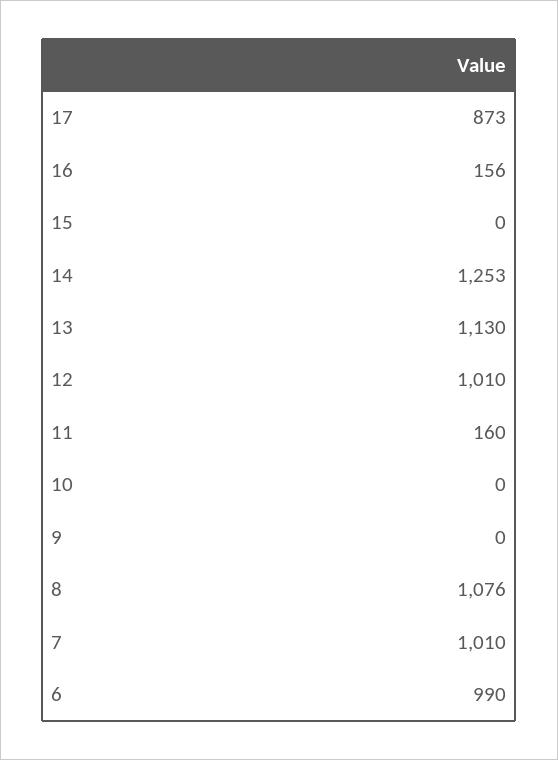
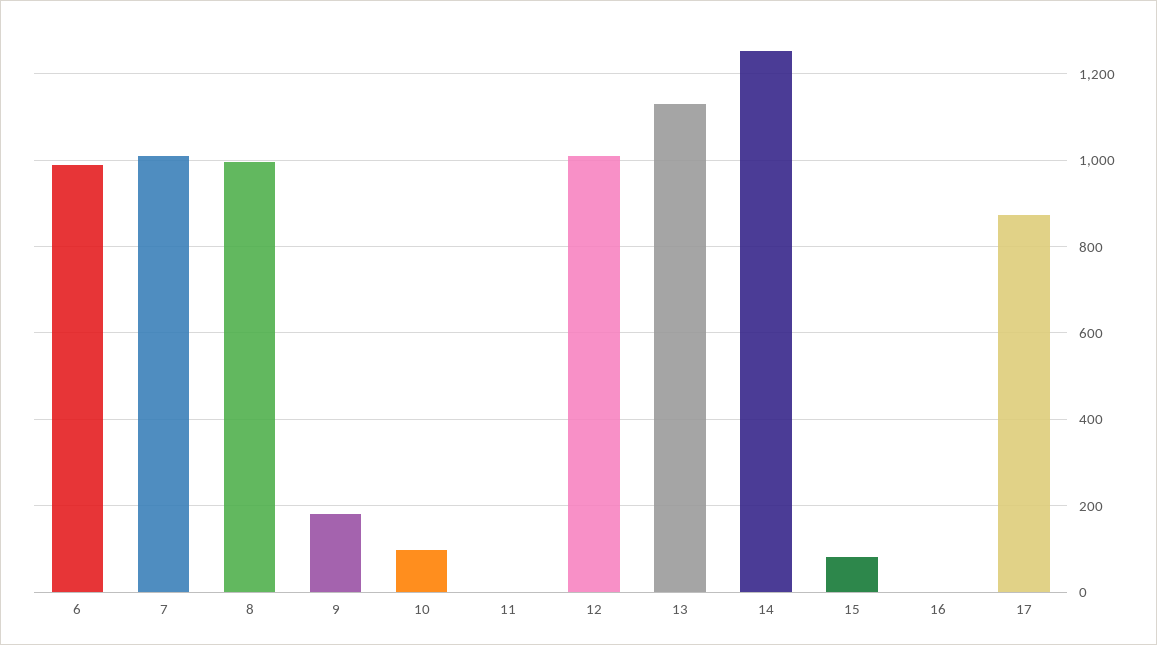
16: 156 -> 0
15: 0 -> 80
11: 160 -> 0
10: 0 -> 100
9: 0 -> 180
8: 1076 -> 1000

